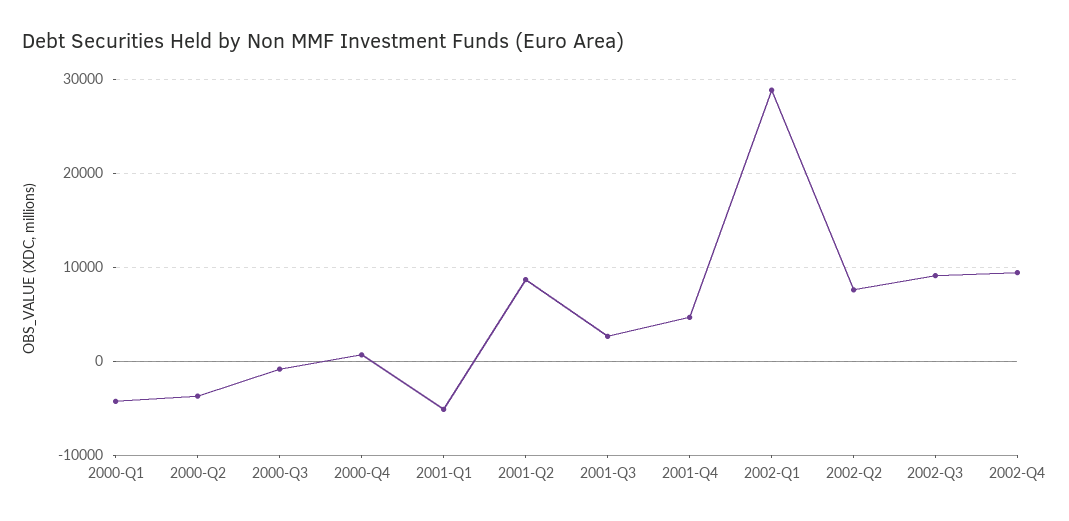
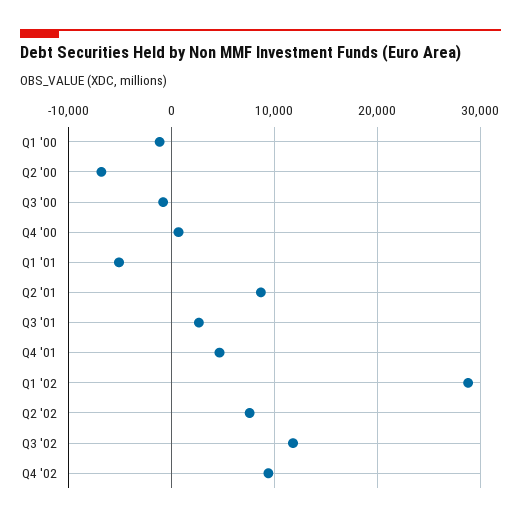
2000-Q1: -4000 -> -1000
2000-Q2: -4000 -> -7000
2002-Q3: 9000 -> 12000

